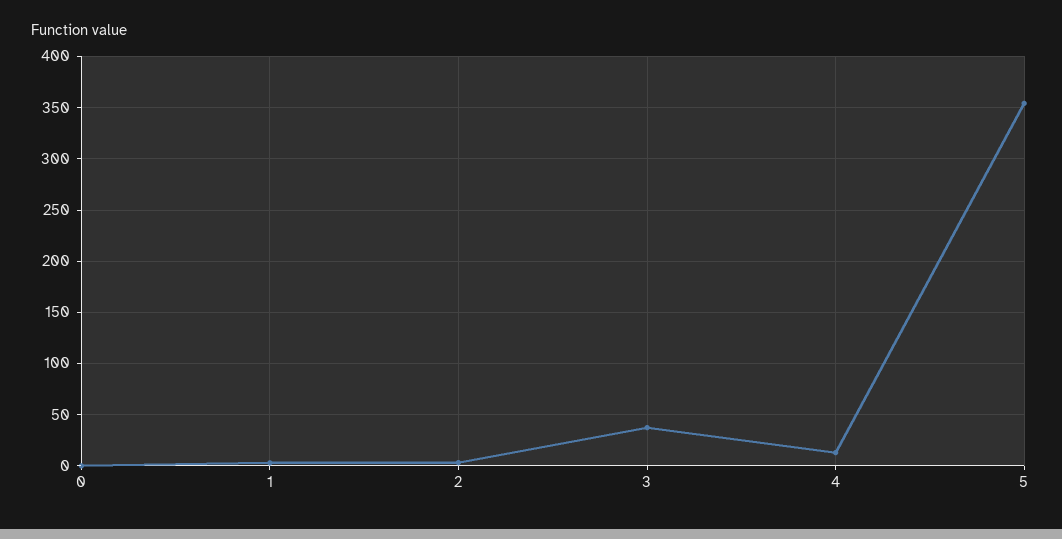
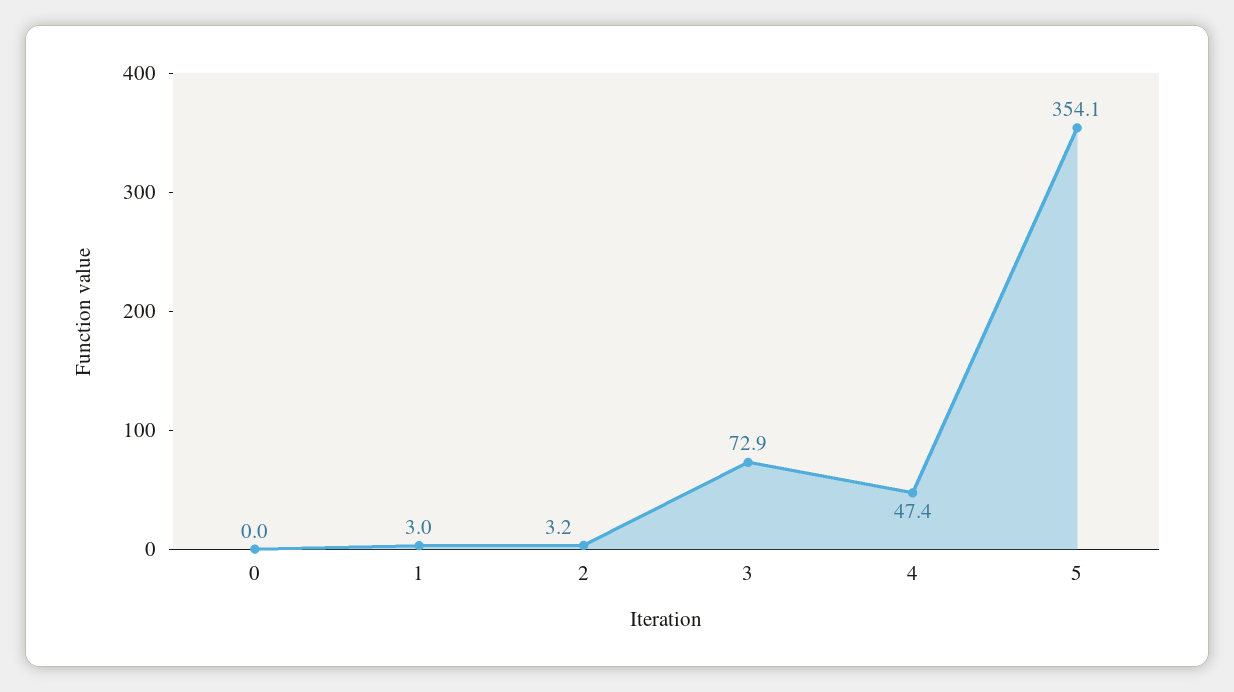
3: 40 -> 72.9
4: 10 -> 47.4

